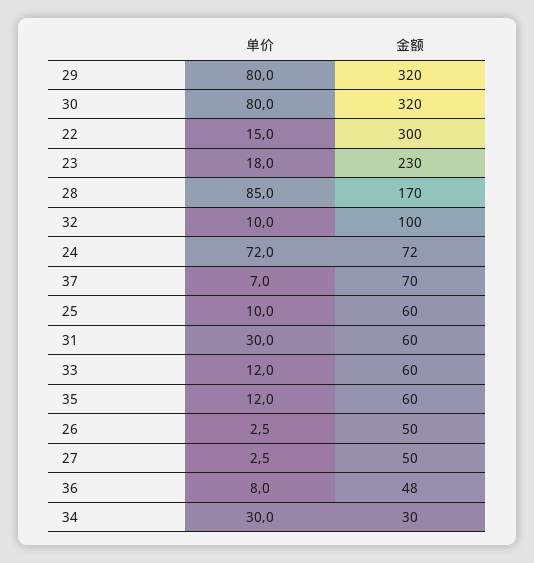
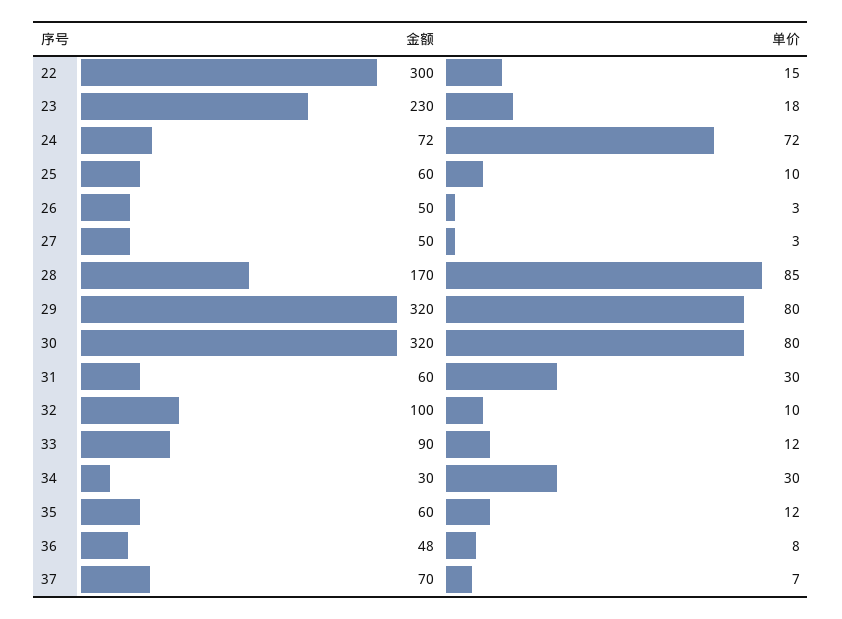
金额, 33: 60 -> 90

